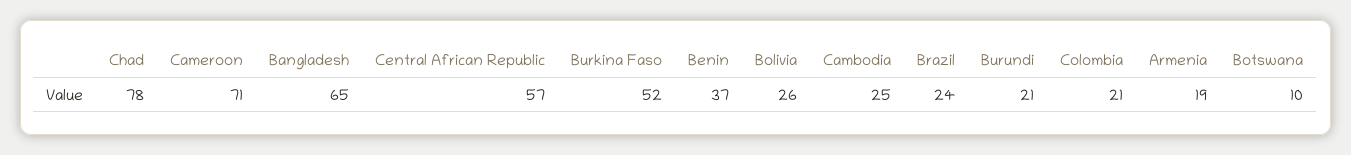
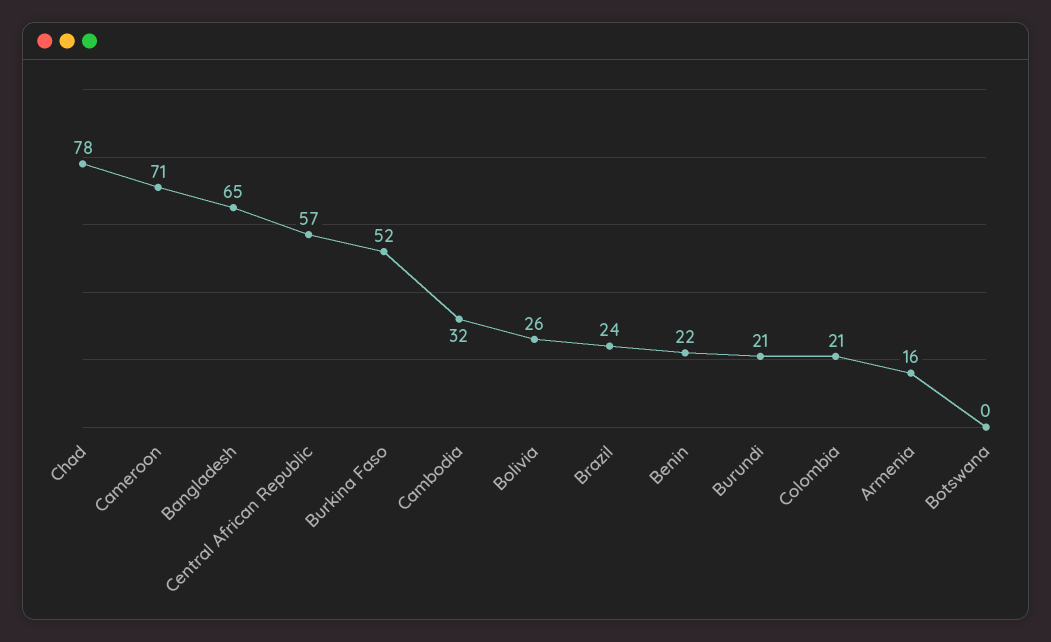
Benin: 37 -> 22
Cambodia: 25 -> 32
Armenia: 19 -> 16
Botswana: 10 -> 0

